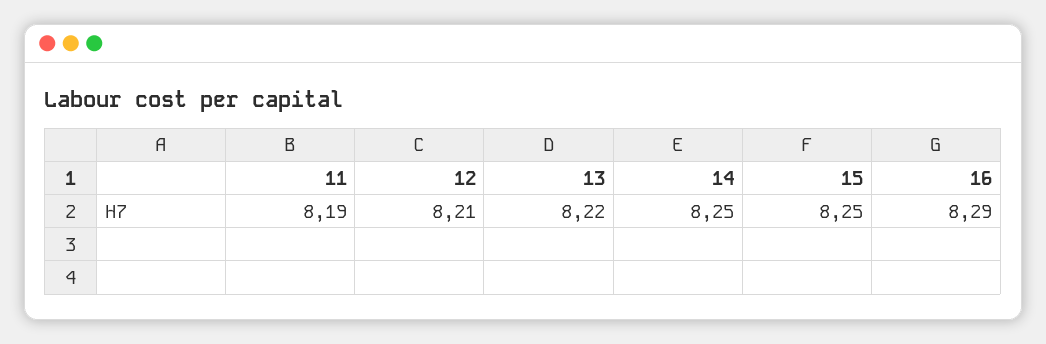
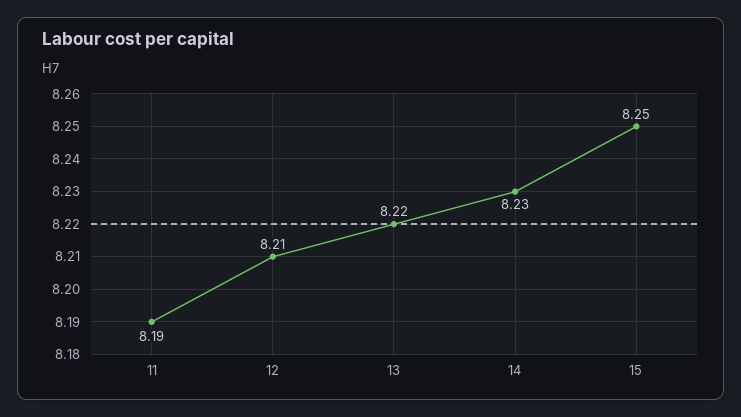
14: 8.25 -> 8.23
16: 8.29 -> none

